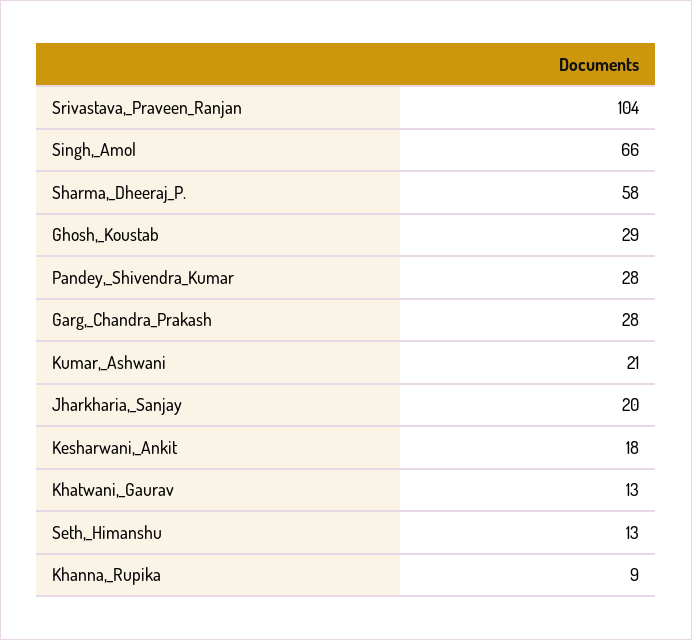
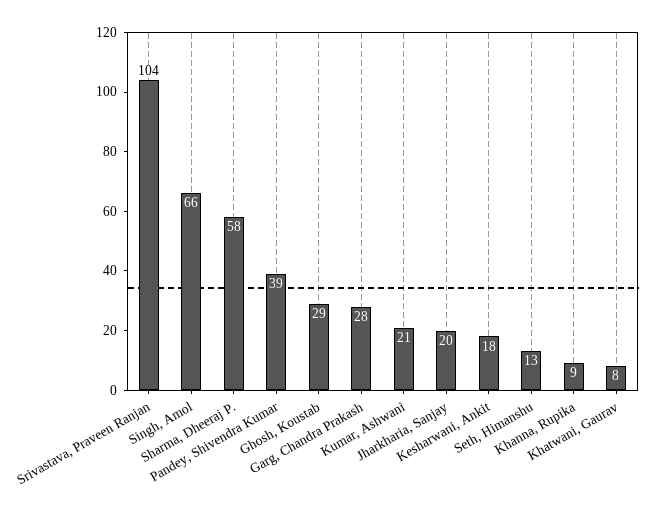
Pandey,_Shivendra_Kumar: 28 -> 39
Khatwani,_Gaurav: 13 -> 8

